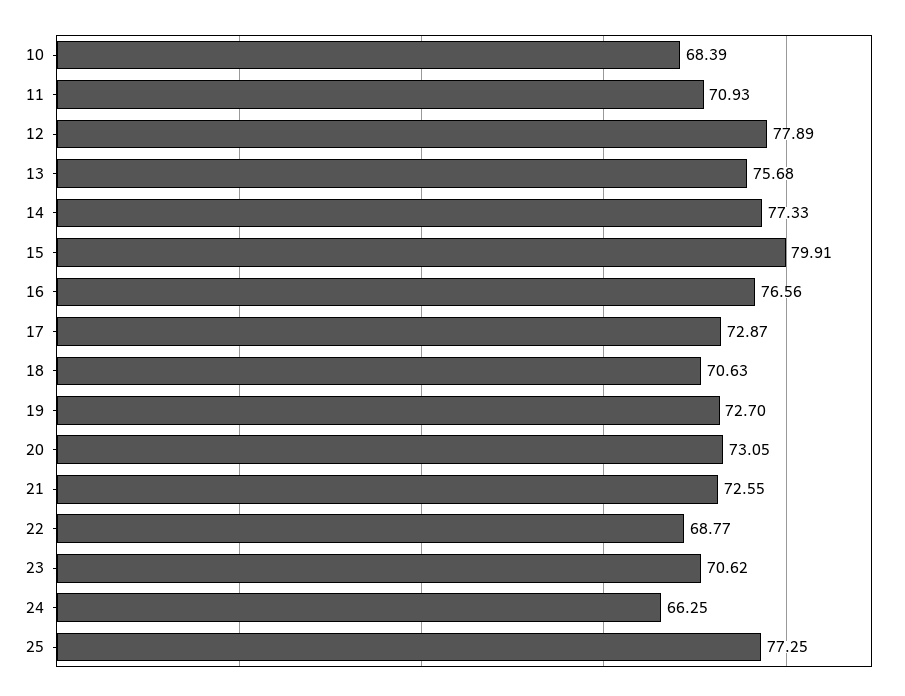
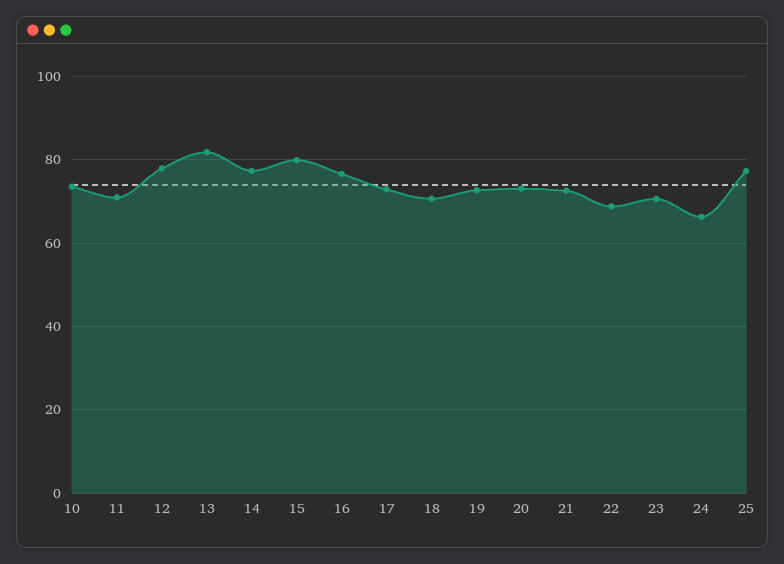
10: 68.39 -> 74
13: 75.68 -> 82

